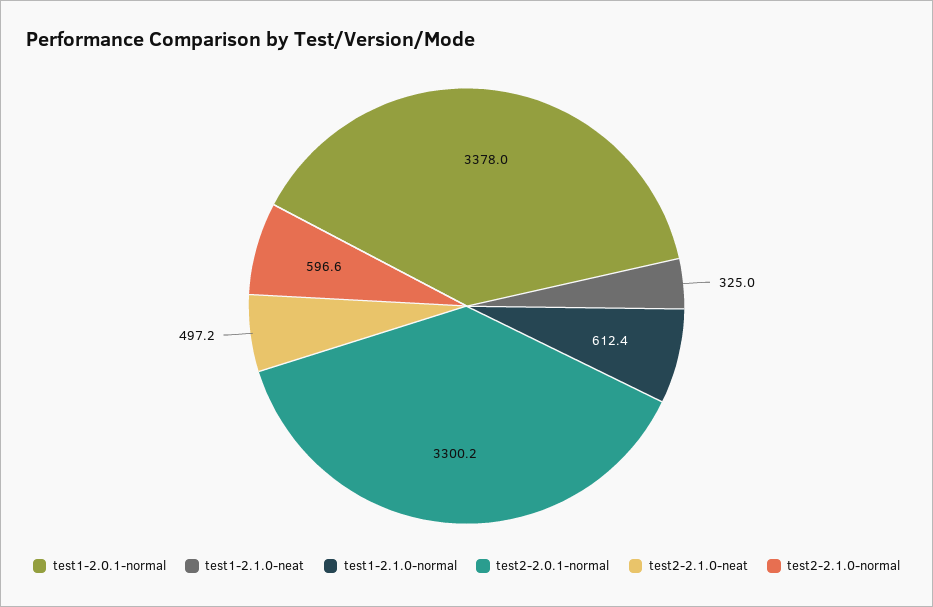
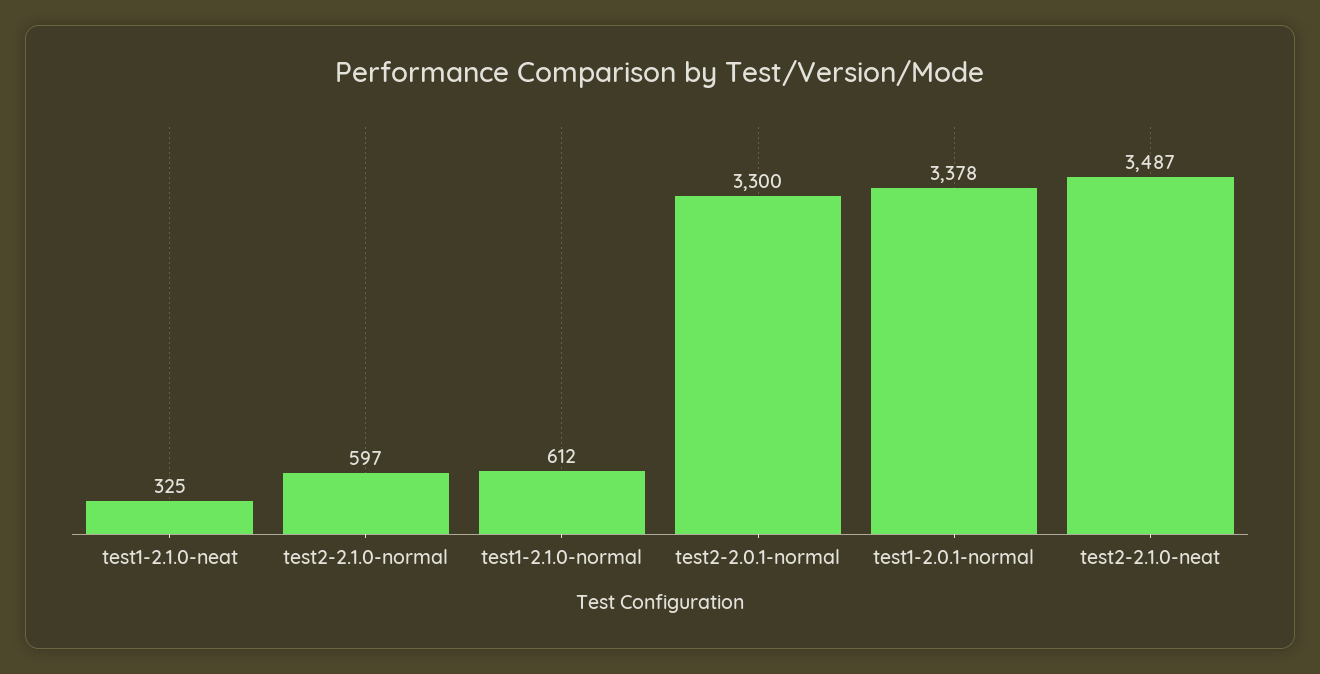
test2-2.1.0-neat: 497.2 -> 3487

